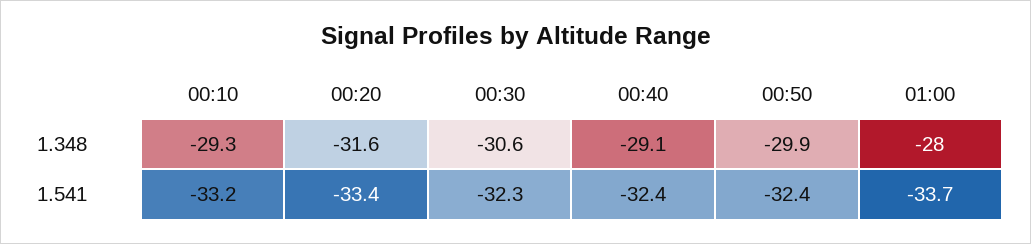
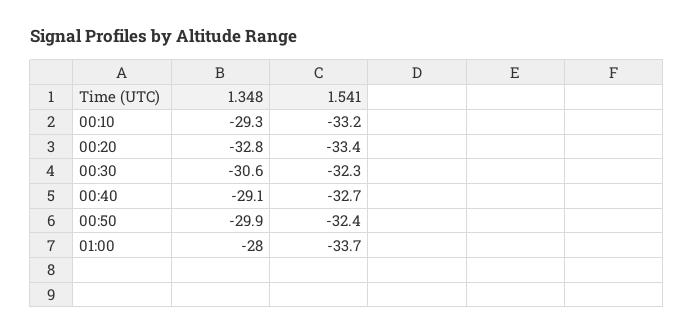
00:20, 1.348: -31.6 -> -32.8
00:40, 1.541: -32.4 -> -32.7

